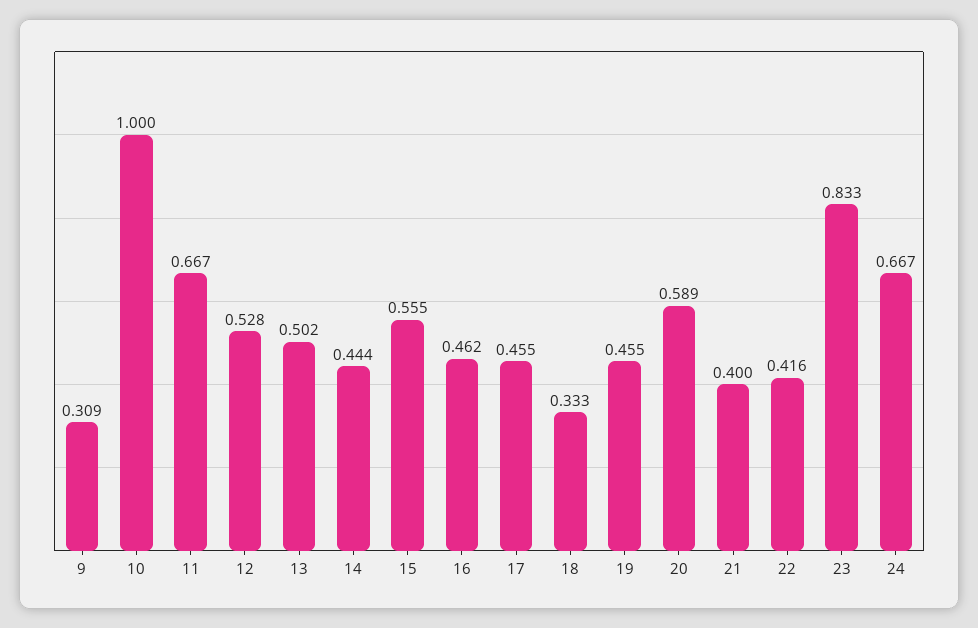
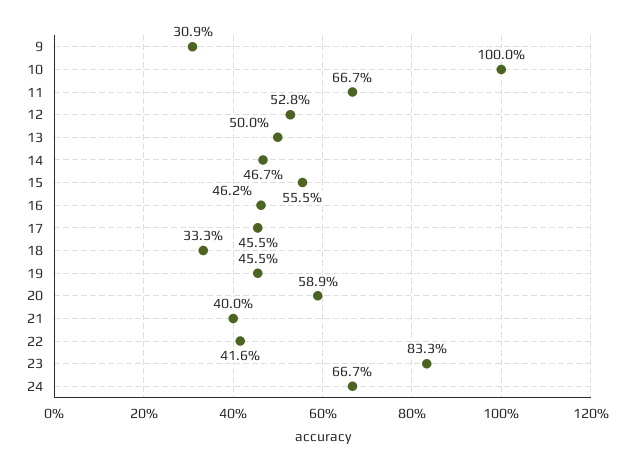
13: 0.502 -> 0.5
14: 0.444 -> 0.467

